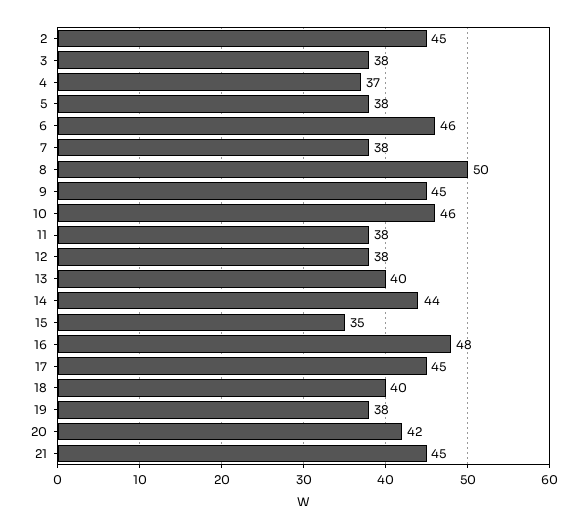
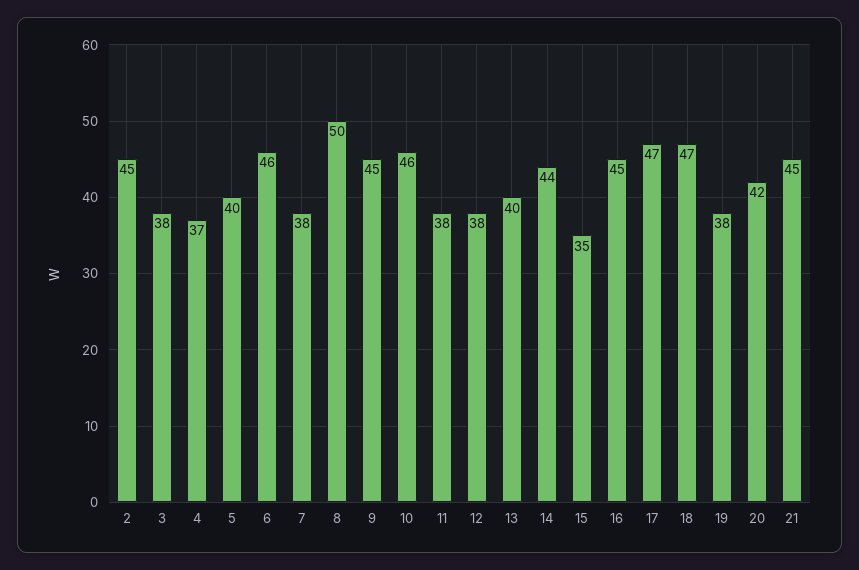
5: 38 -> 40
16: 48 -> 45
17: 45 -> 47
18: 40 -> 47

